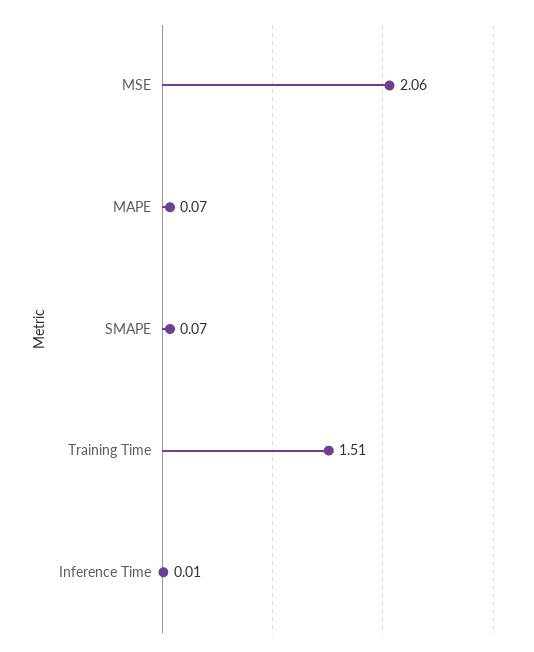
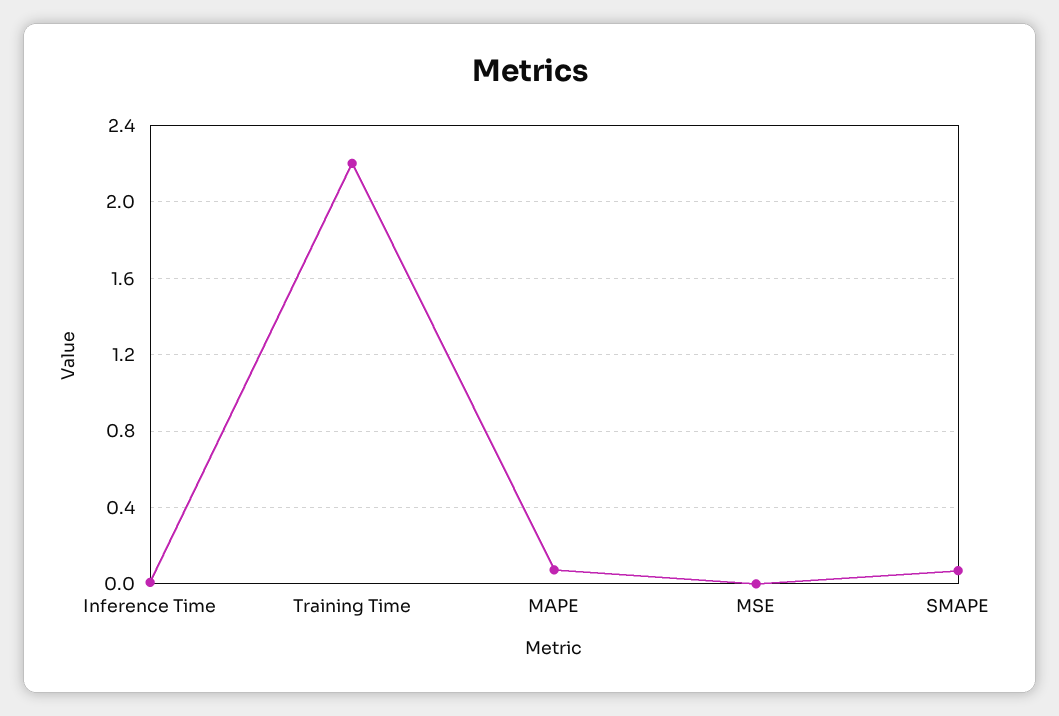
MSE: 2.06 -> 0
Training Time: 1.51 -> 2.2

